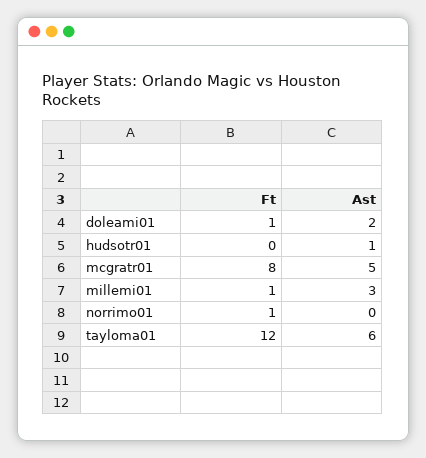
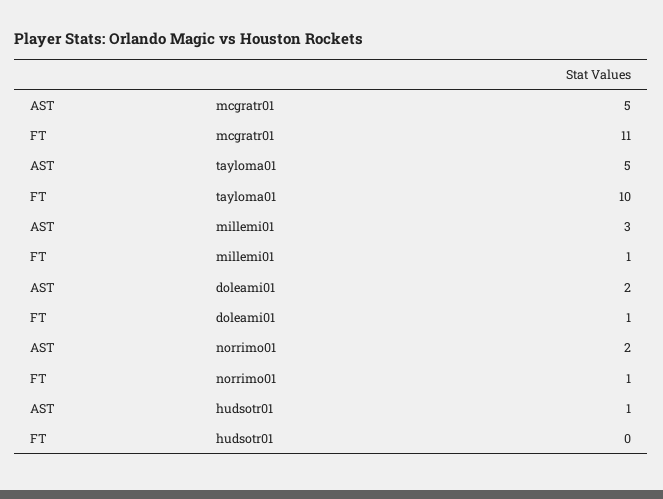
Ft, mcgratr01: 8 -> 11
Ast, norrimo01: 0 -> 2
Ft, tayloma01: 12 -> 10
Ast, tayloma01: 6 -> 5

